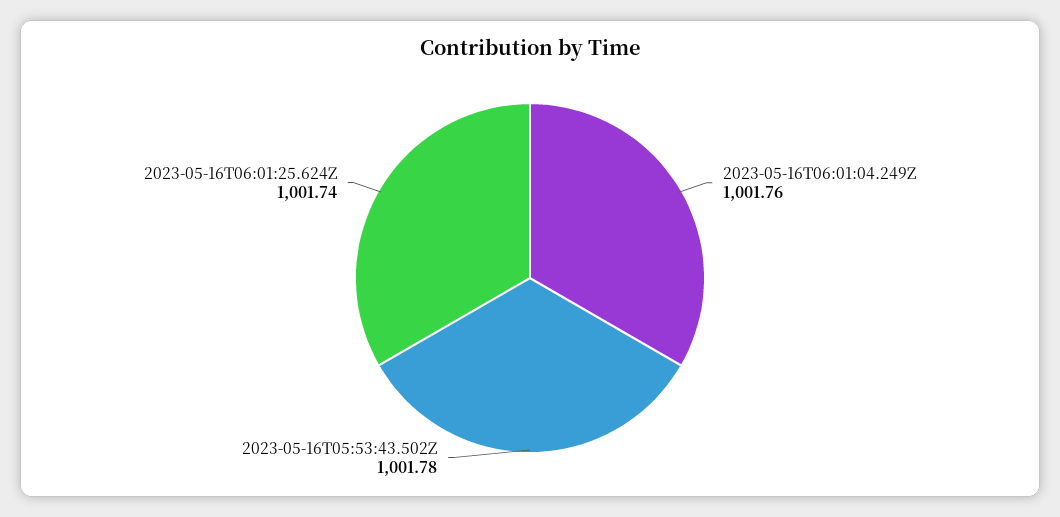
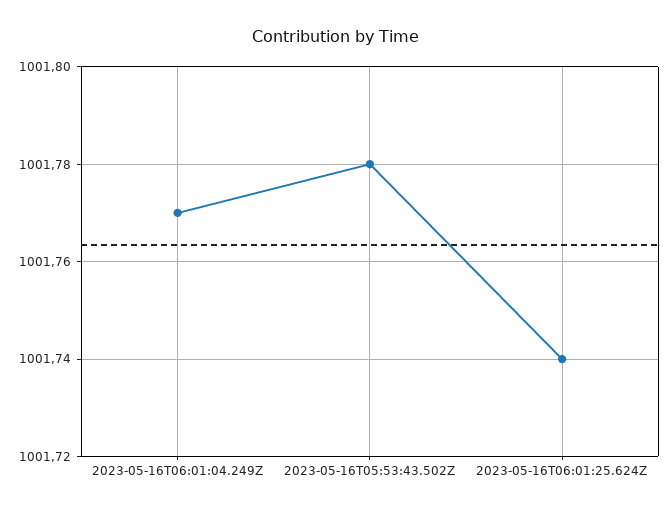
2023-05-16T06:01:04.249Z: 1001.76 -> 1001.77

